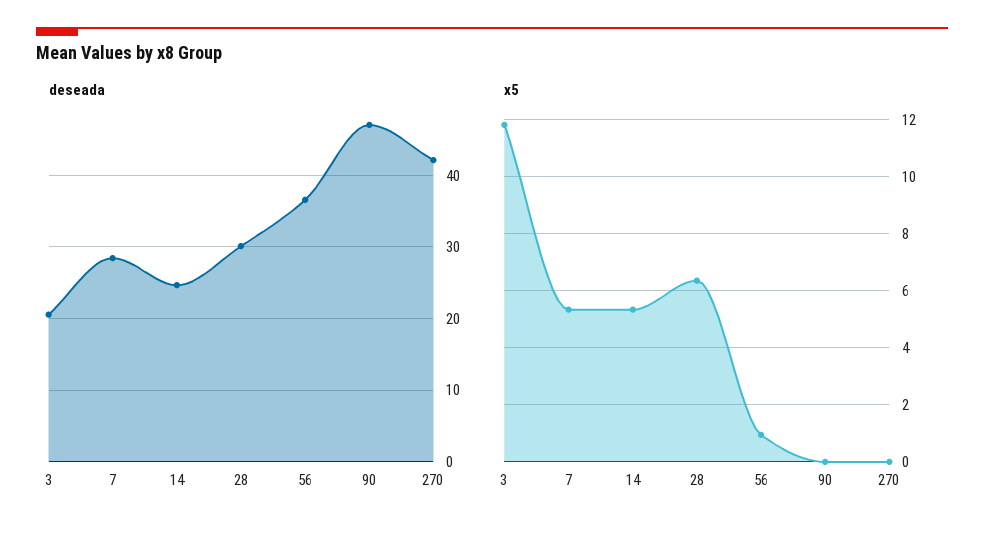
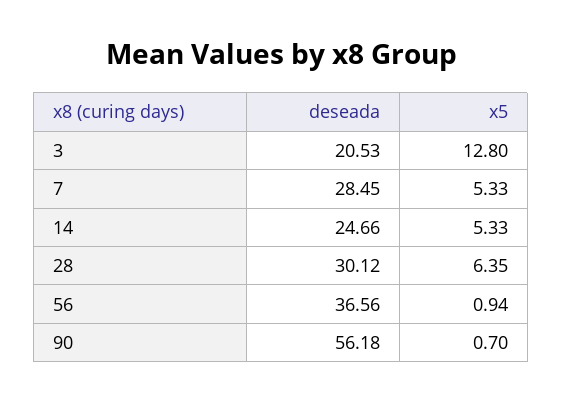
deseada, 90: 47 -> 56.18
deseada, 270: 42 -> none
x5, 3: 11.75 -> 12.8
x5, 90: 0 -> 0.7
x5, 270: 0 -> none

